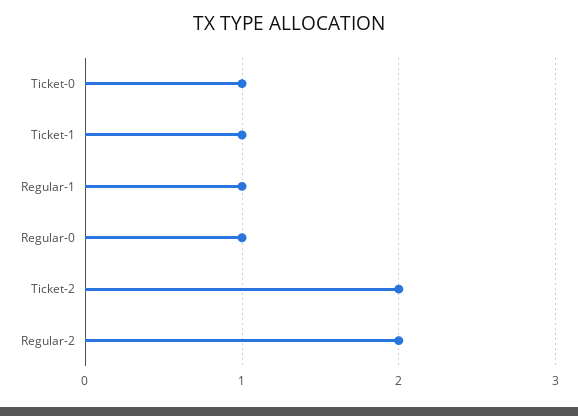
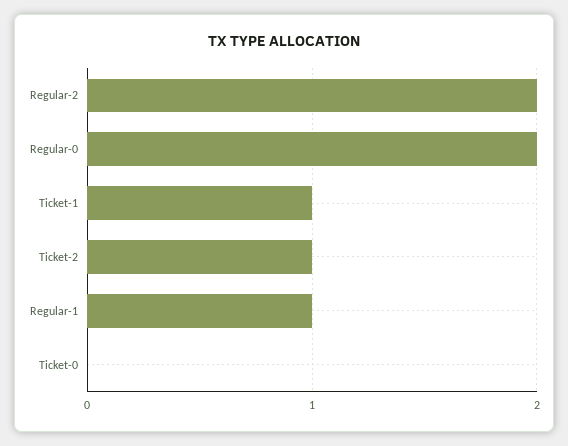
Ticket-0: 1 -> 0
Regular-0: 1 -> 2
Ticket-2: 2 -> 1

